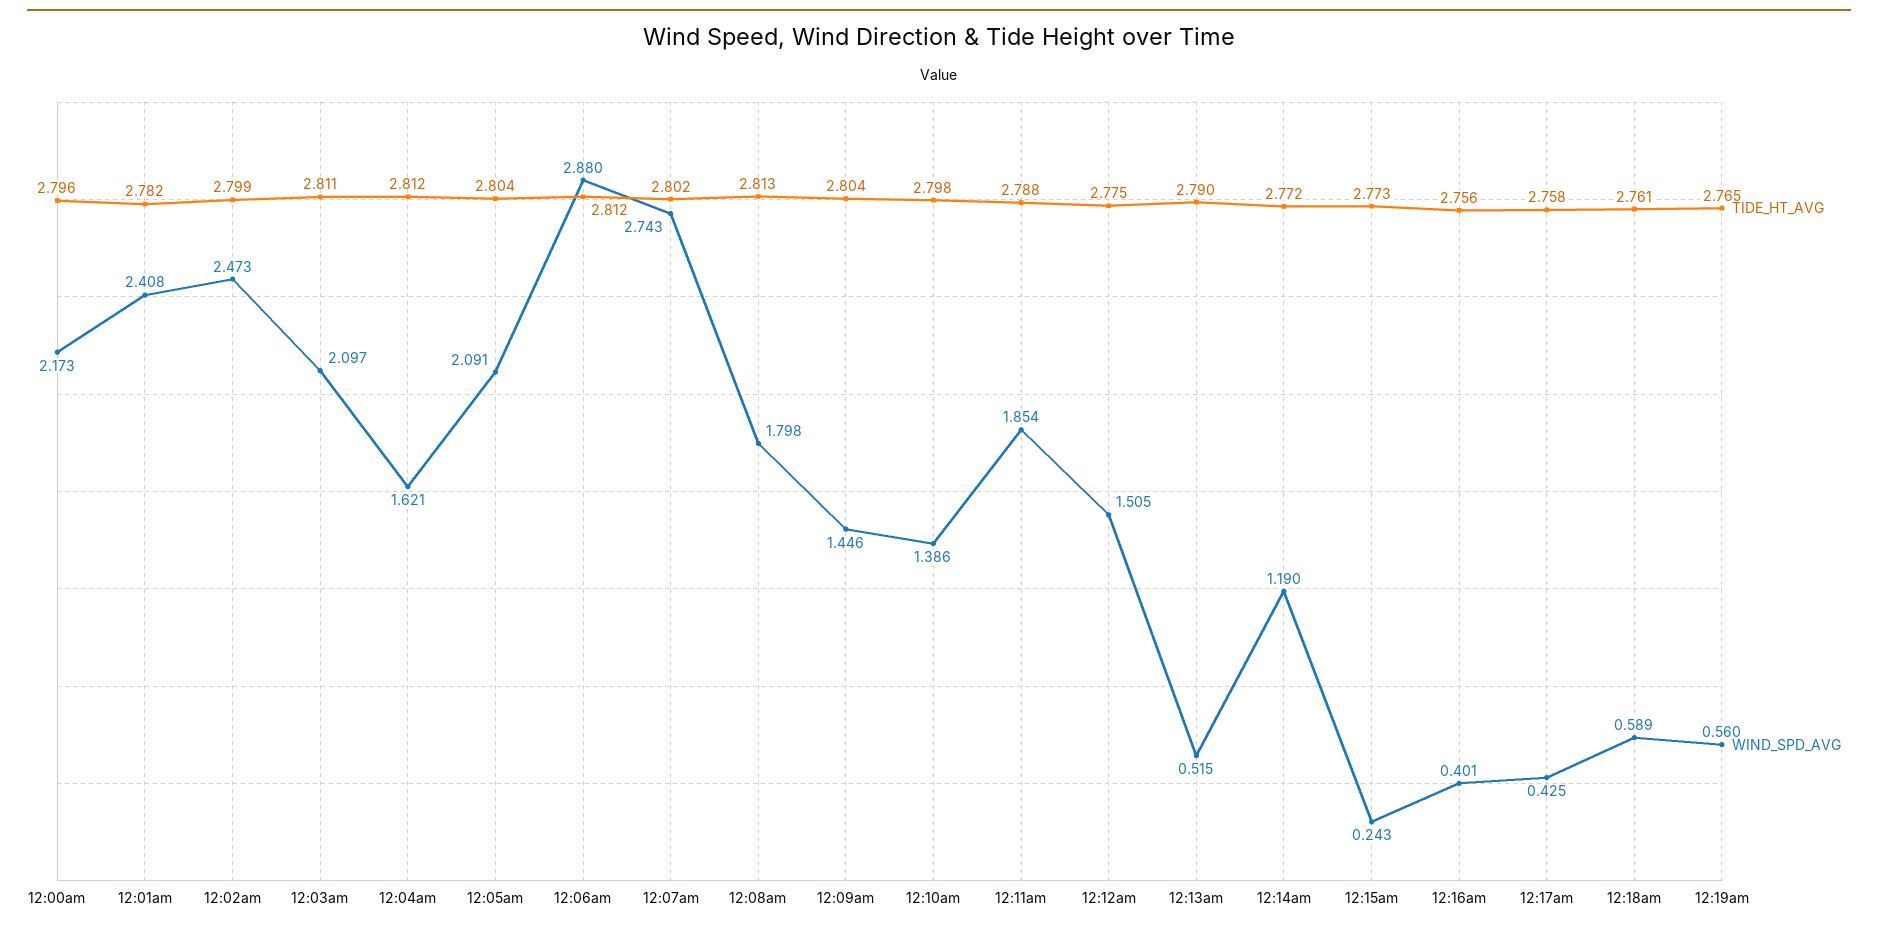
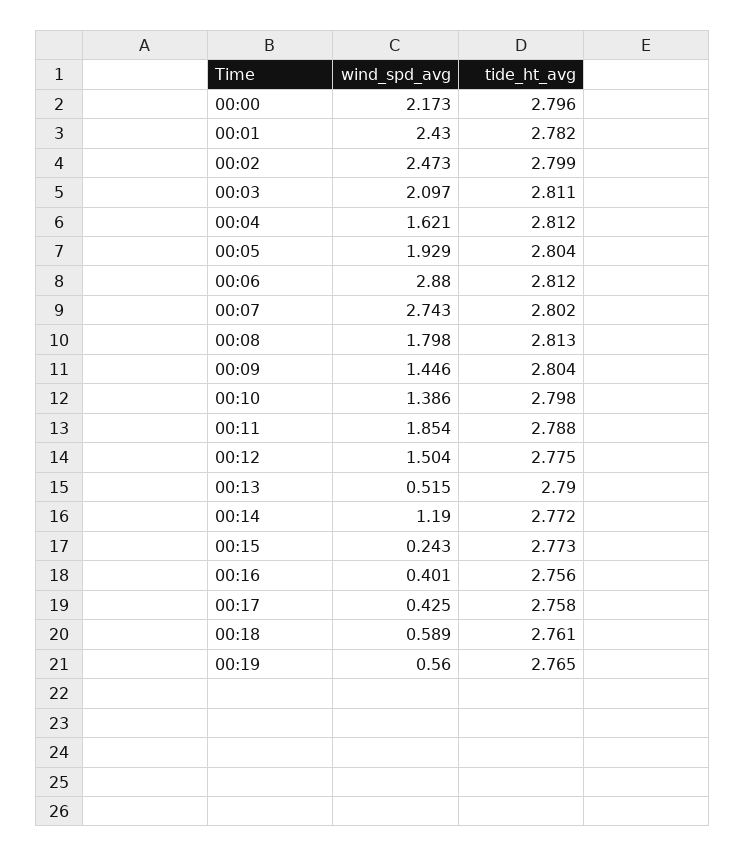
WIND_SPD_AVG, 12:01am: 2.408 -> 2.43
WIND_SPD_AVG, 12:05am: 2.091 -> 1.929
WIND_SPD_AVG, 12:12am: 1.505 -> 1.504

